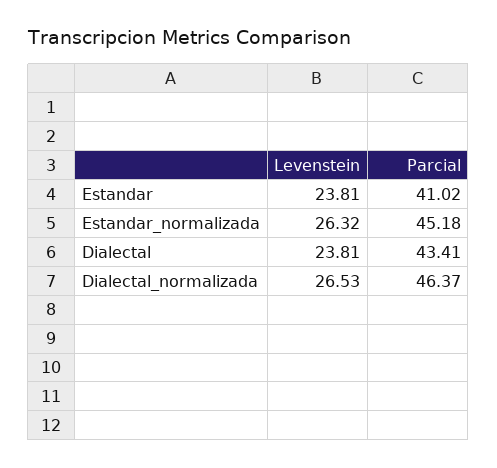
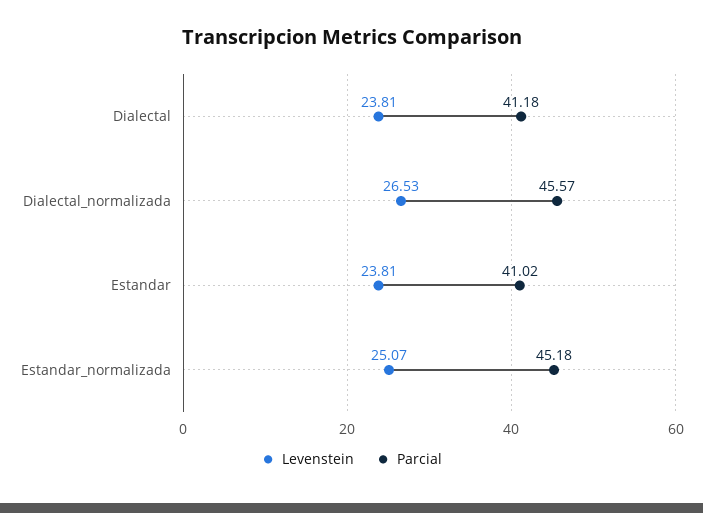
Levenstein, Estandar_normalizada: 26.32 -> 25.07
Parcial, Dialectal: 43.41 -> 41.18
Parcial, Dialectal_normalizada: 46.37 -> 45.57

